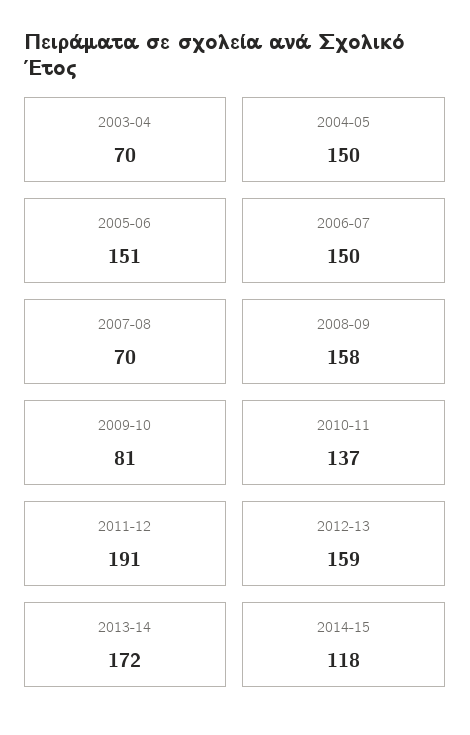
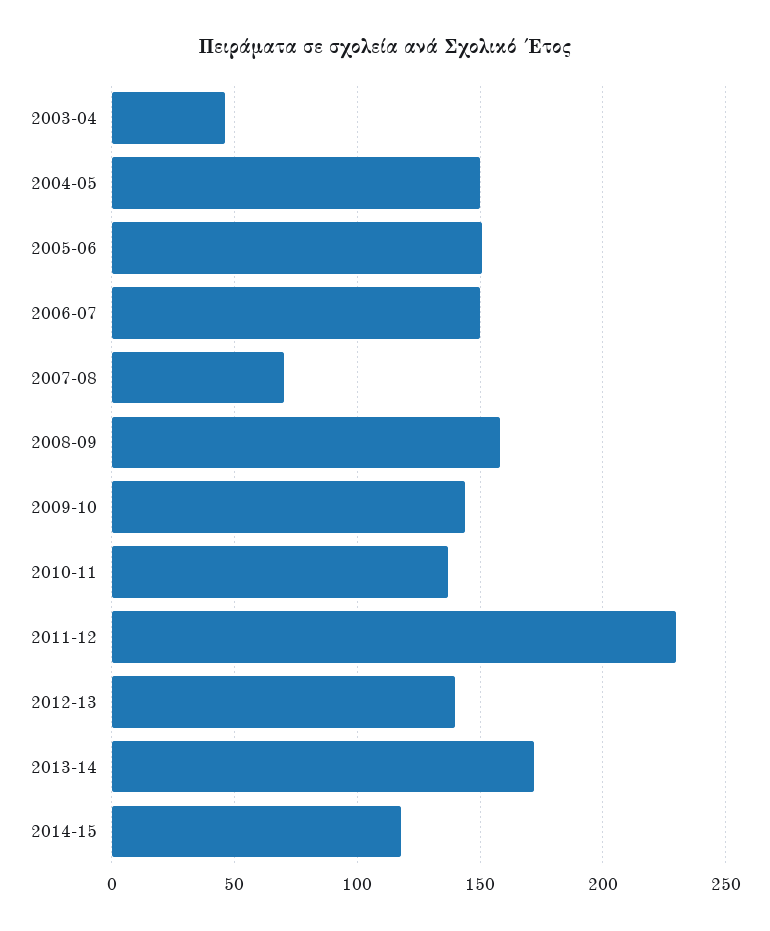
2003-04: 70 -> 45
2009-10: 81 -> 145
2011-12: 191 -> 230
2012-13: 159 -> 140

